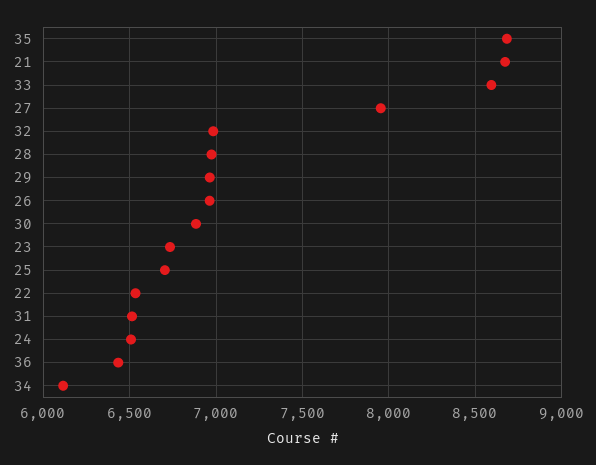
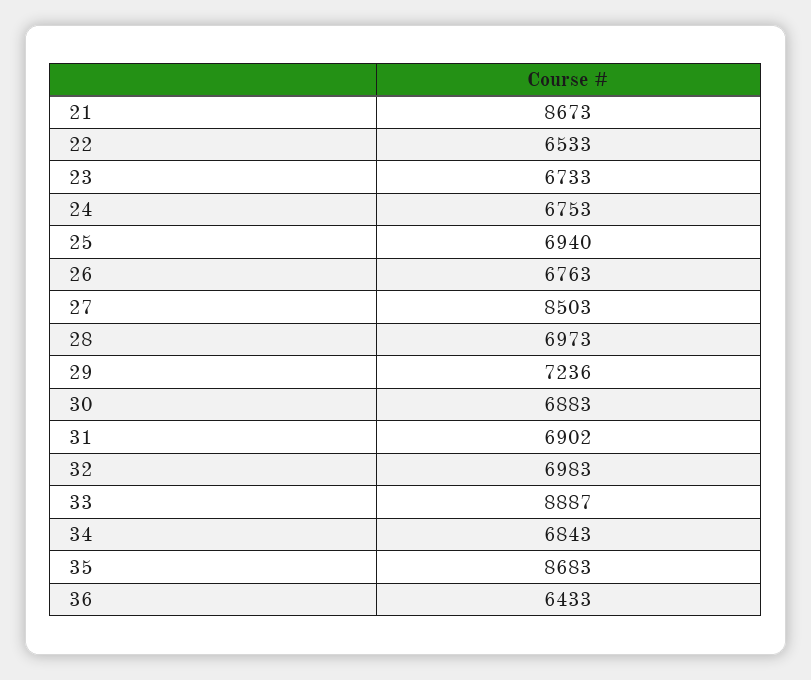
33: 8600 -> 8887
27: 7950 -> 8503
29: 6950 -> 7236
26: 6950 -> 6763
25: 6700 -> 6940
31: 6500 -> 6902
24: 6500 -> 6753
34: 6100 -> 6843

